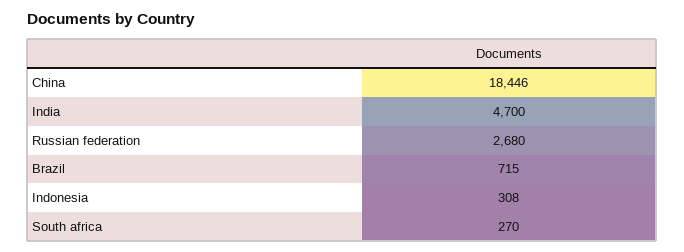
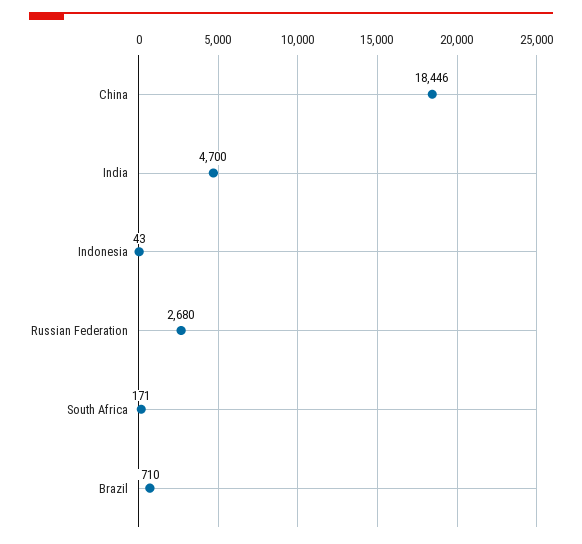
Brazil: 715 -> 710
Indonesia: 308 -> 43
South africa: 270 -> 171

